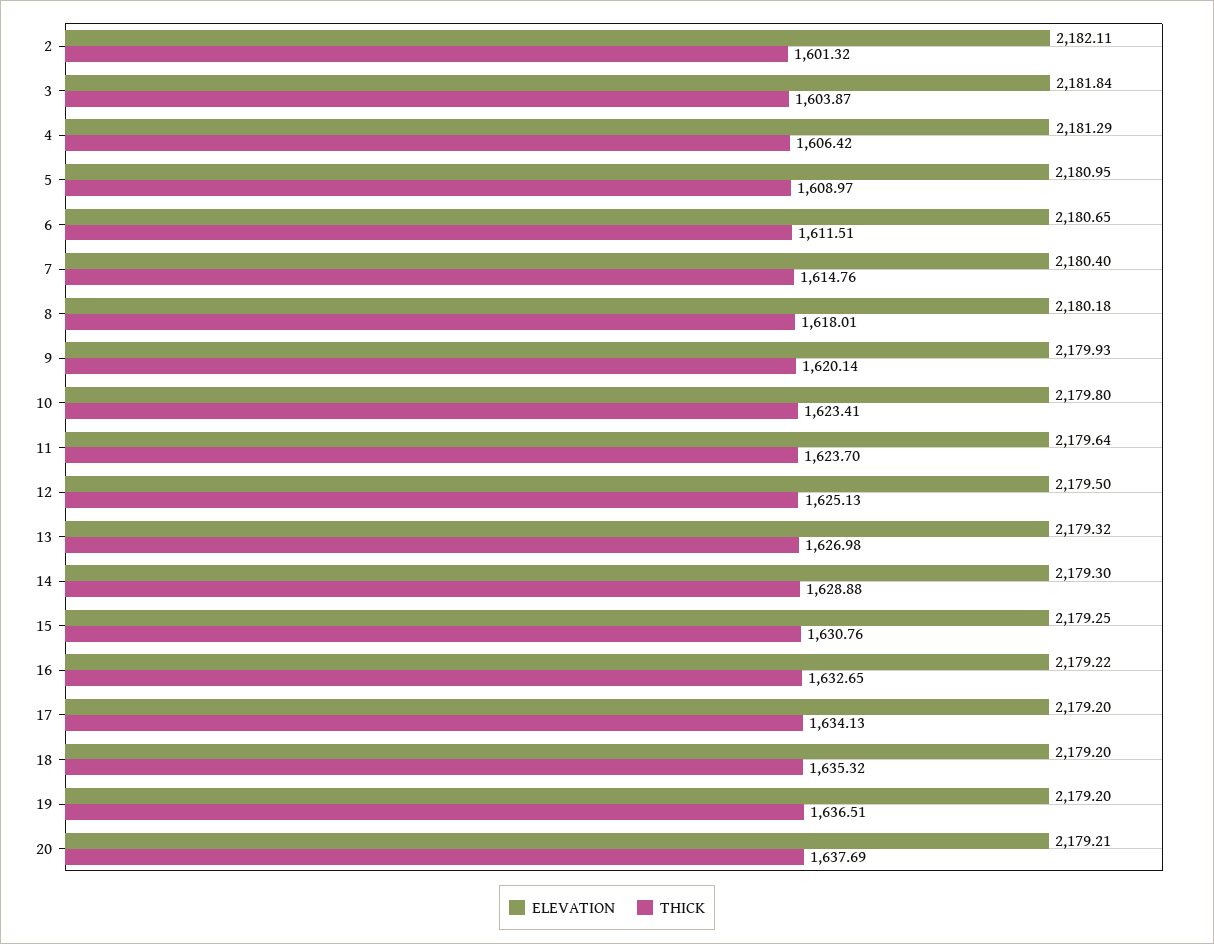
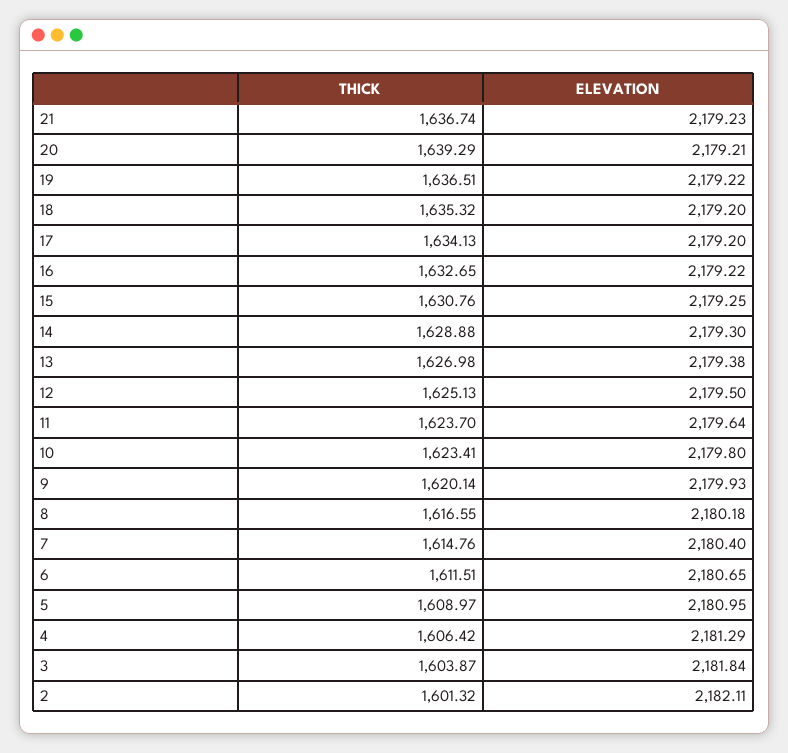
THICK, 8: 1618.01 -> 1616.55
ELEVATION, 13: 2179.32 -> 2179.38
ELEVATION, 19: 2179.2 -> 2179.22
THICK, 20: 1637.69 -> 1639.29
THICK, 21: none -> 1636.74
ELEVATION, 21: none -> 2179.23

